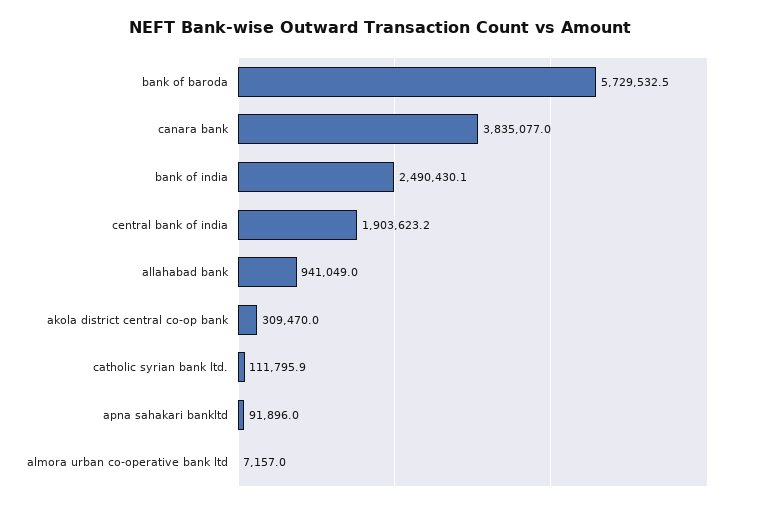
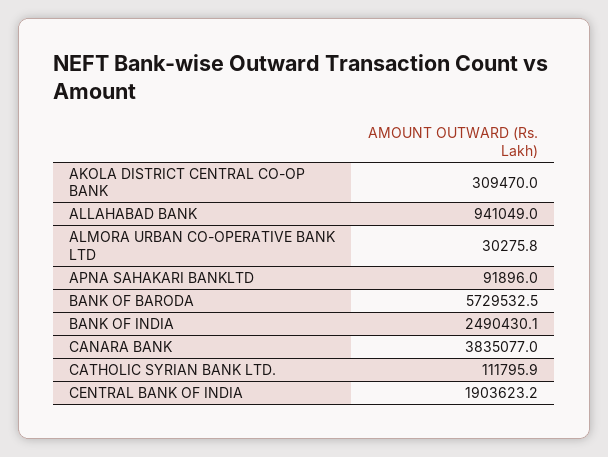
almora urban co-operative bank ltd: 7157 -> 30275.8

